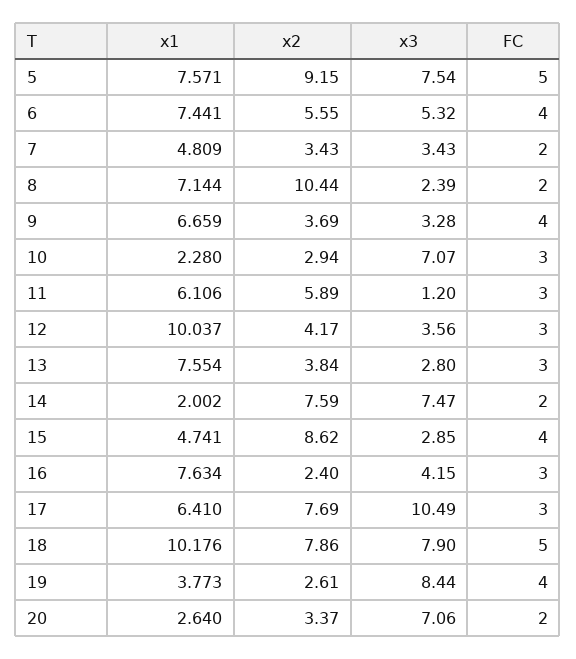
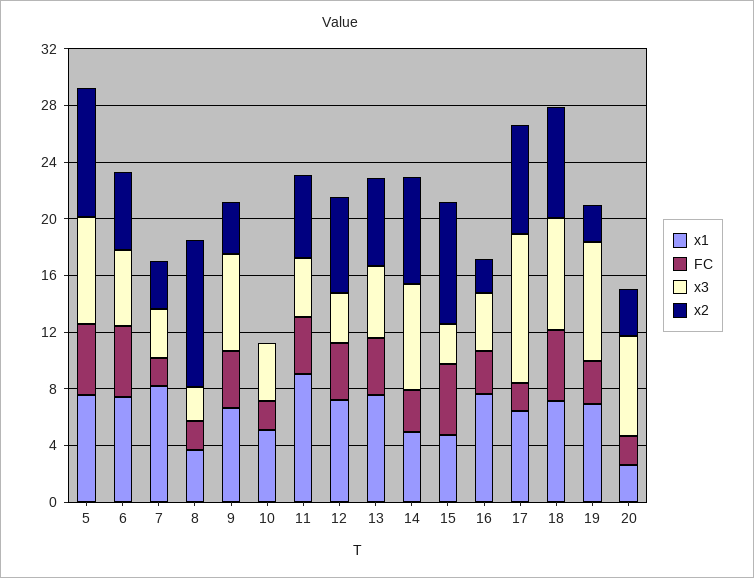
FC, 6: 4 -> 5
x1, 7: 4.809 -> 8
x1, 8: 7.144 -> 4
x3, 9: 3.28 -> 7
x1, 10: 2.28 -> 5
x2, 10: 2.94 -> 0
x3, 10: 7.07 -> 4
FC, 10: 3 -> 2
x1, 11: 6.106 -> 9
x3, 11: 1.2 -> 4
FC, 11: 3 -> 4
x1, 12: 10.037 -> 7
x2, 12: 4.17 -> 7
FC, 12: 3 -> 4
x2, 13: 3.84 -> 6
x3, 13: 2.8 -> 5
FC, 13: 3 -> 4
x1, 14: 2.002 -> 5
FC, 14: 2 -> 3
FC, 15: 4 -> 5
FC, 17: 3 -> 2
x1, 18: 10.176 -> 7
x1, 19: 3.773 -> 7
FC, 19: 4 -> 3

